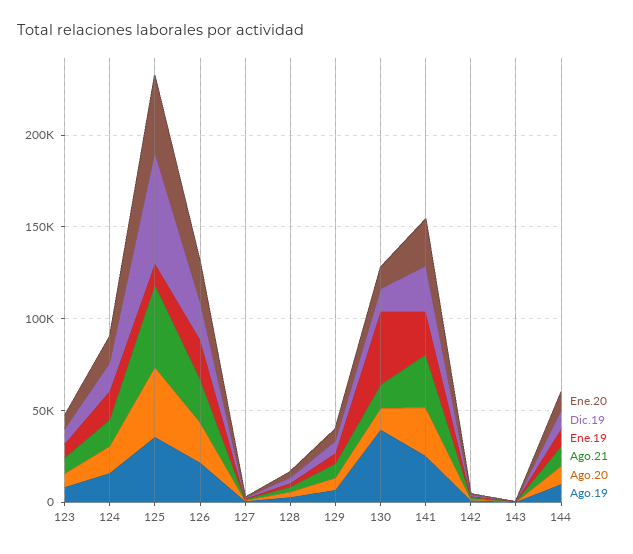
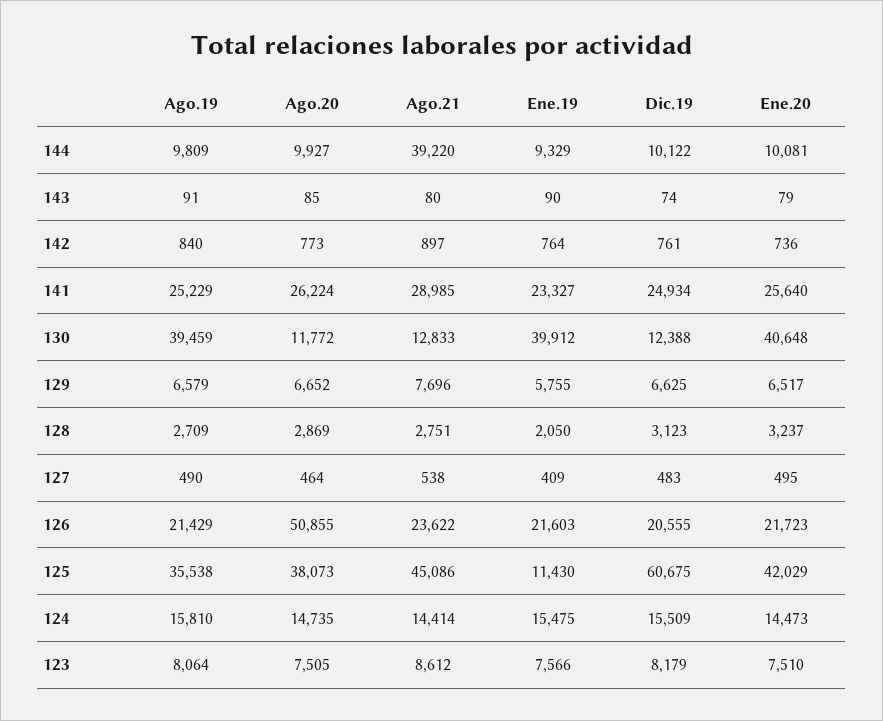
Ago.20, 126: 20000 -> 50855
Ene.20, 130: 10000 -> 40648
Ago.21, 144: 10000 -> 39220

